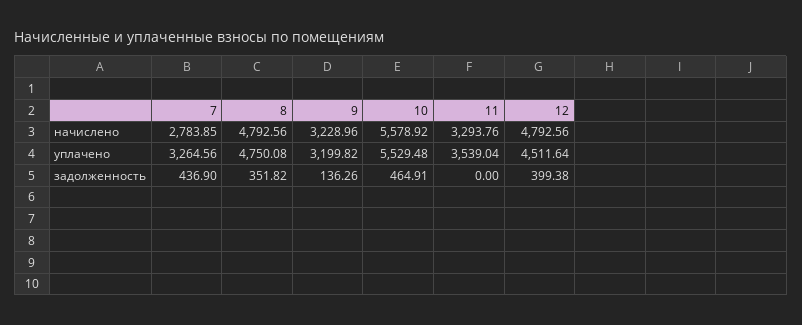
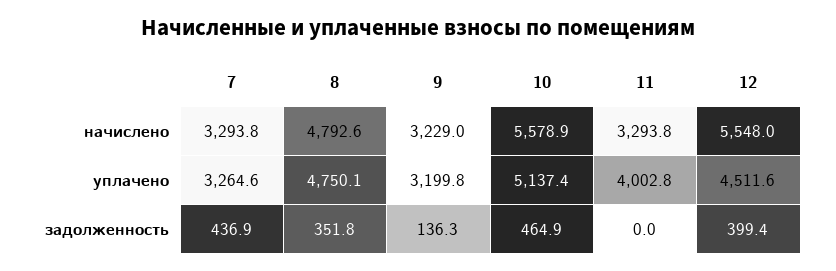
7, начислено: 2783.85 -> 3293.8
12, начислено: 4792.56 -> 5548
10, уплачено: 5529.48 -> 5137.4
11, уплачено: 3539.04 -> 4002.8

